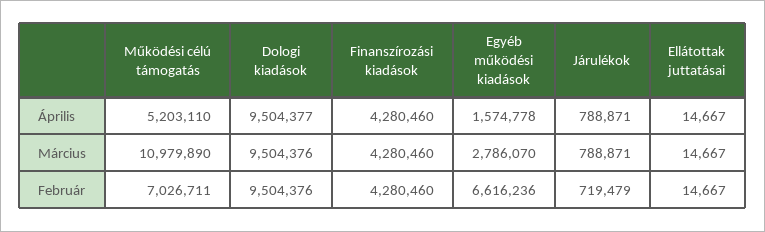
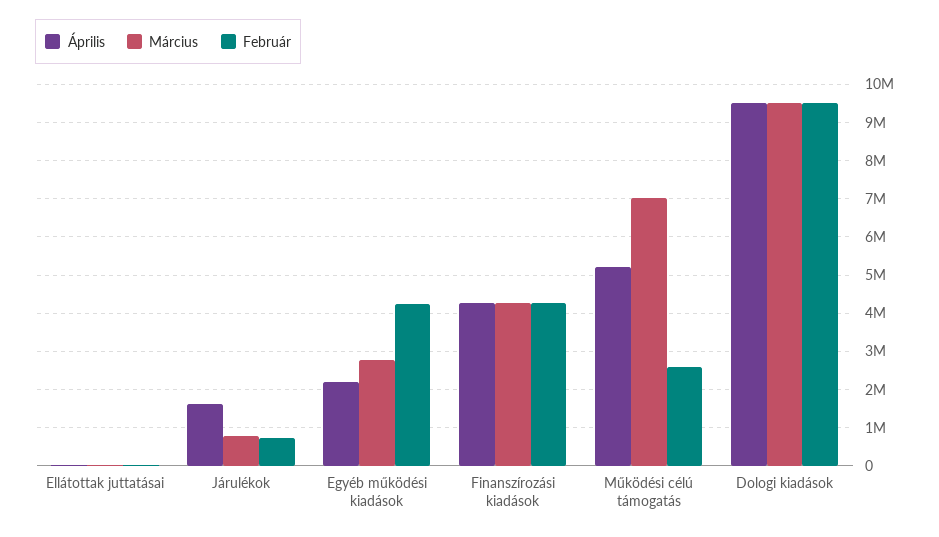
Április, Egyéb működési kiadások: 1574778 -> 2200000
Április, Járulékok: 788871 -> 1600000
Március, Működési célú támogatás: 10979890 -> 7000000
Február, Működési célú támogatás: 7026711 -> 2600000
Február, Egyéb működési kiadások: 6616236 -> 4200000

